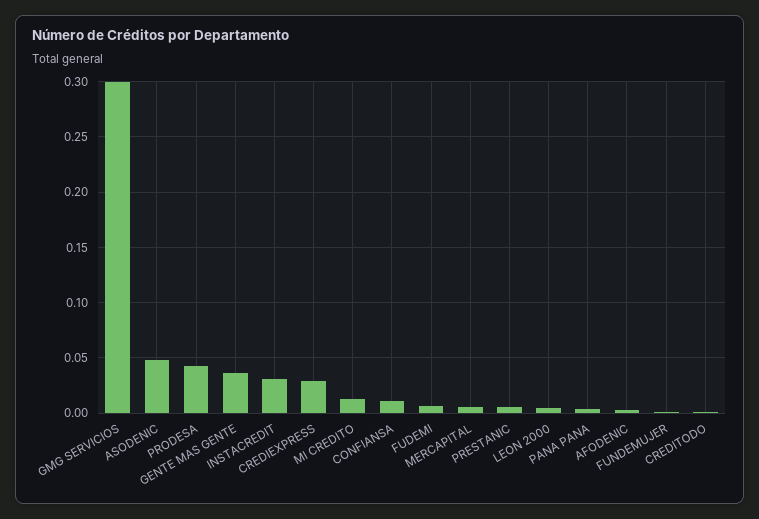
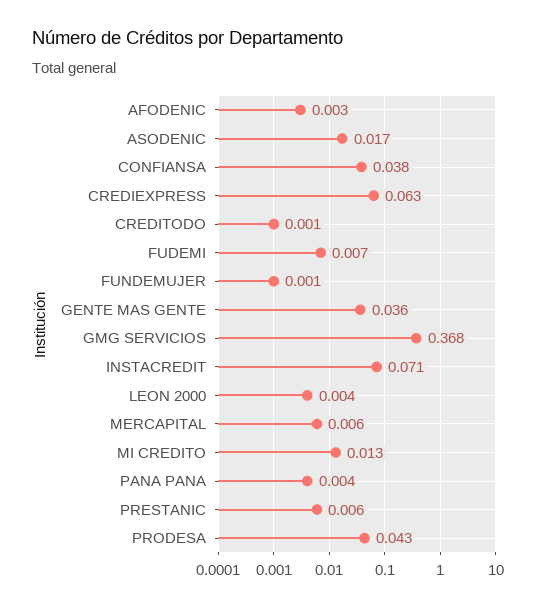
GMG SERVICIOS: 0.3 -> 0.368
ASODENIC: 0.05 -> 0.017
INSTACREDIT: 0.03 -> 0.071
CREDIEXPRESS: 0.03 -> 0.063
CONFIANSA: 0.01 -> 0.038

